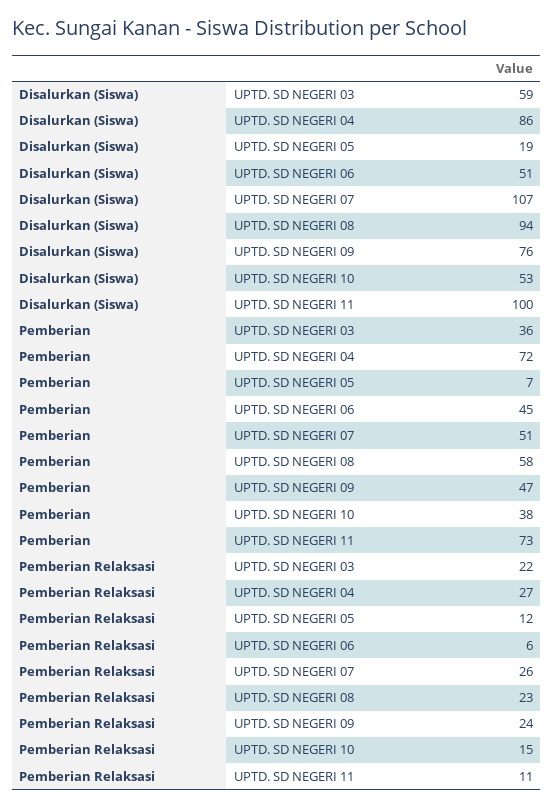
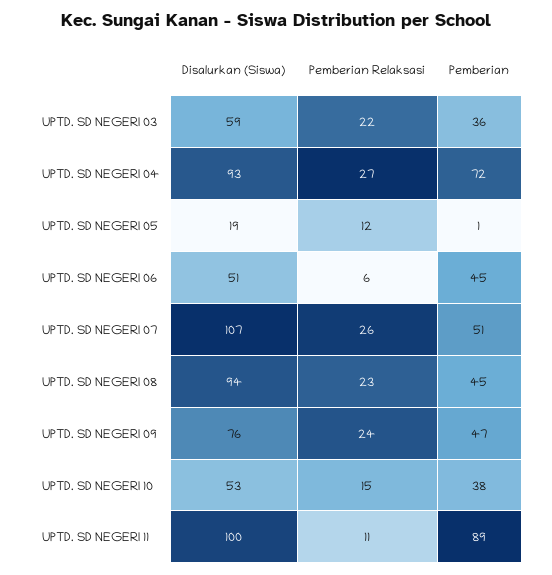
Disalurkan (Siswa), UPTD. SD NEGERI 04: 86 -> 93
Pemberian, UPTD. SD NEGERI 05: 7 -> 1
Pemberian, UPTD. SD NEGERI 08: 58 -> 45
Pemberian, UPTD. SD NEGERI 11: 73 -> 89

